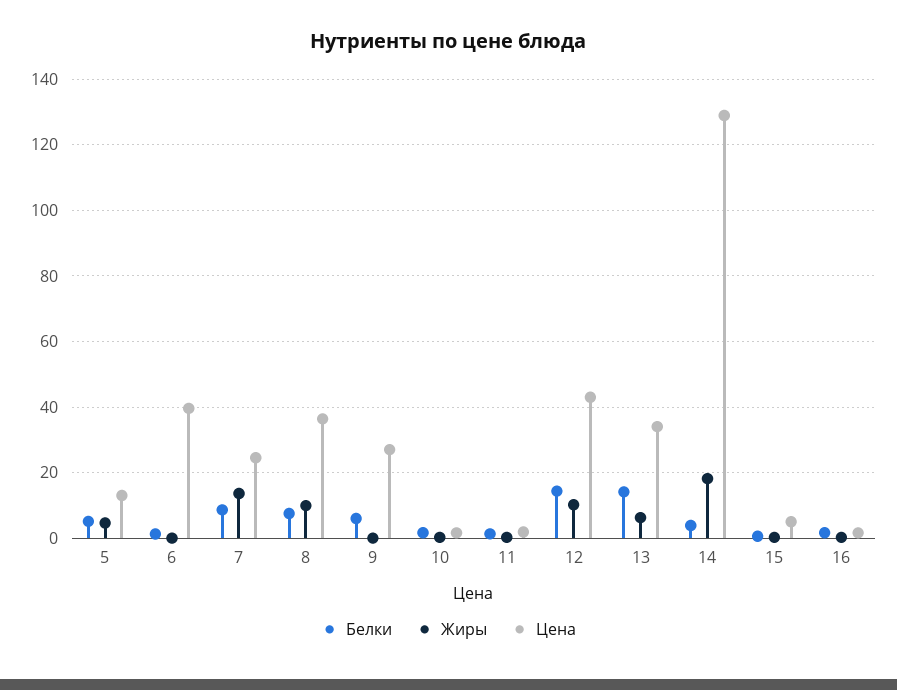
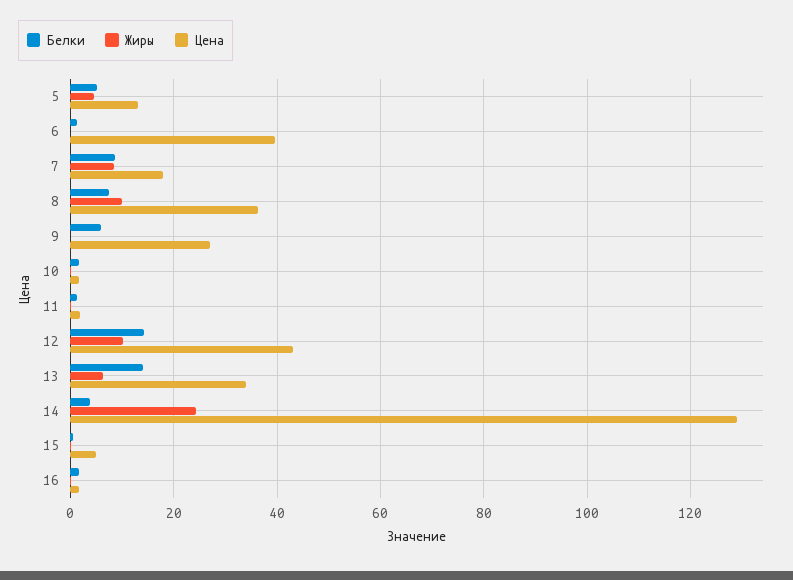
Жиры, 7: 14 -> 8
Цена, 7: 24 -> 18
Жиры, 14: 18 -> 24

